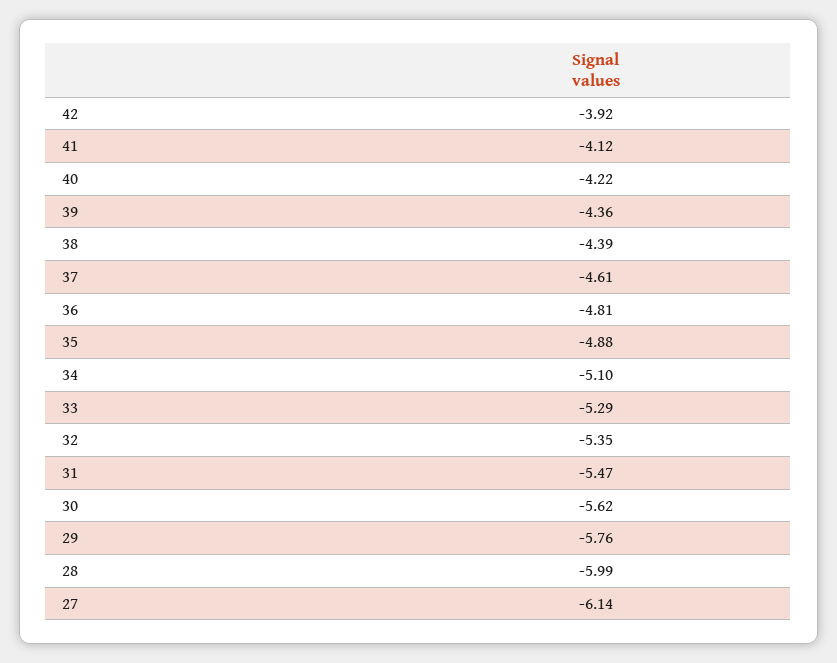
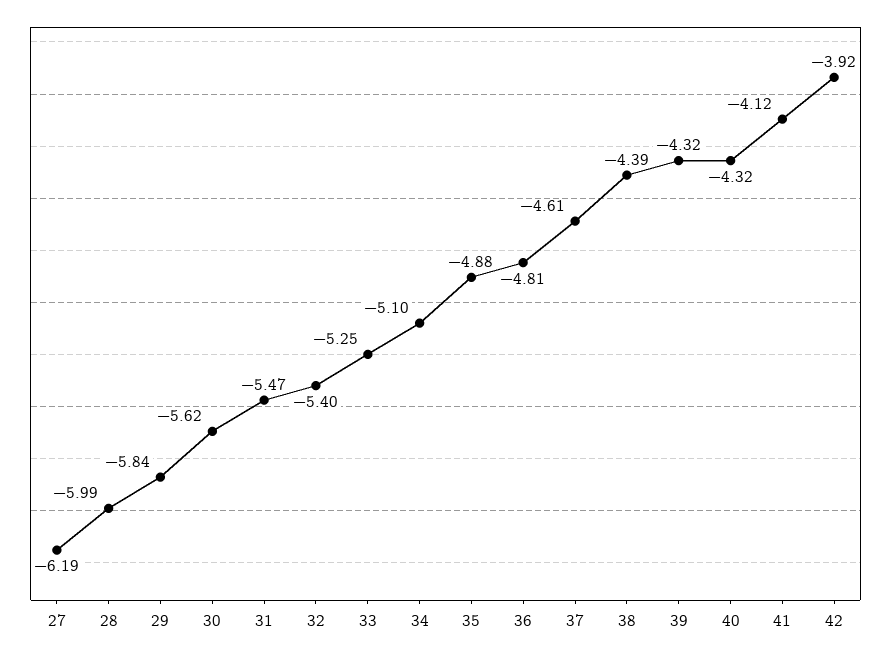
40: -4.22 -> -4.32
39: -4.36 -> -4.32
33: -5.29 -> -5.25
32: -5.35 -> -5.4
29: -5.76 -> -5.84
27: -6.14 -> -6.19

